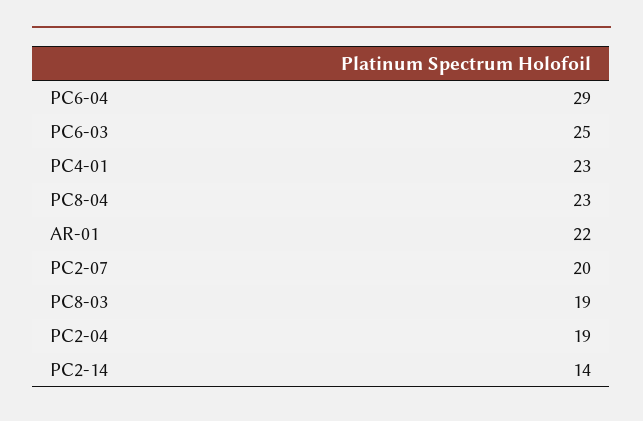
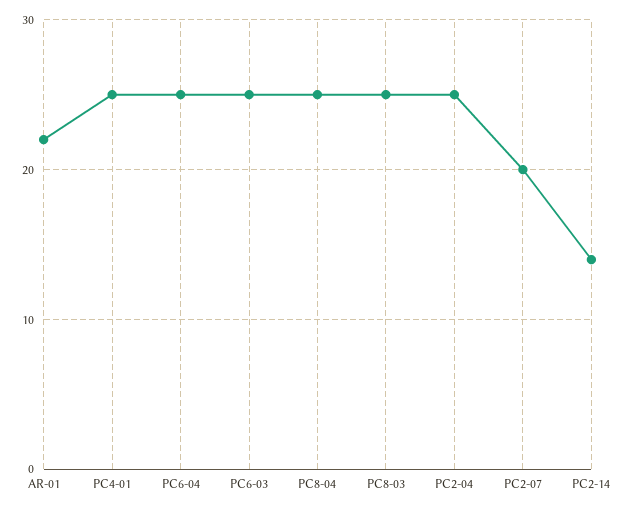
PC6-04: 29 -> 25
PC4-01: 23 -> 25
PC8-04: 23 -> 25
PC8-03: 19 -> 25
PC2-04: 19 -> 25

